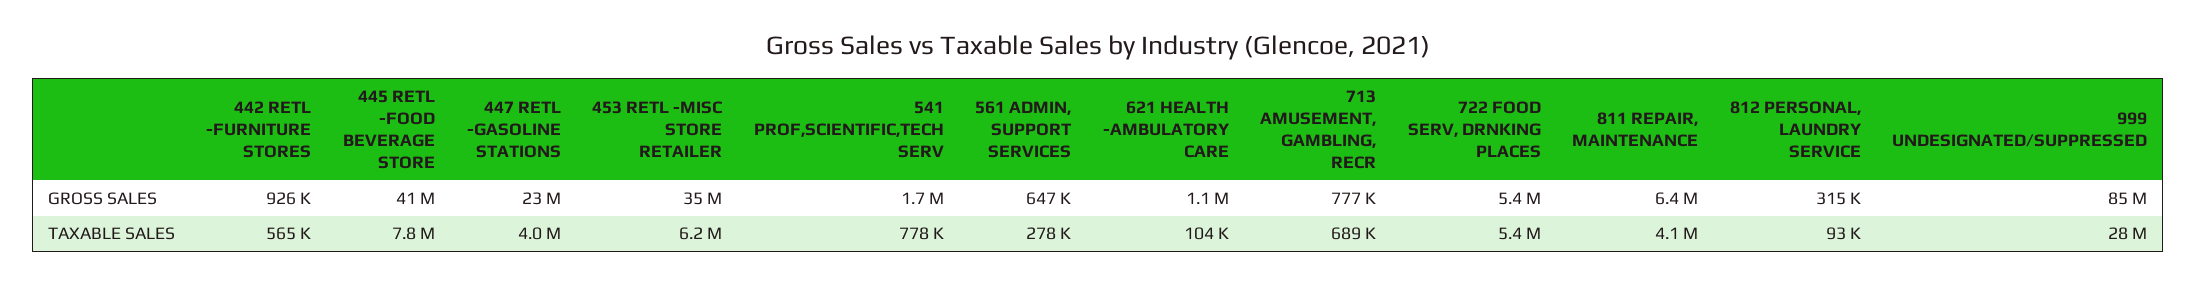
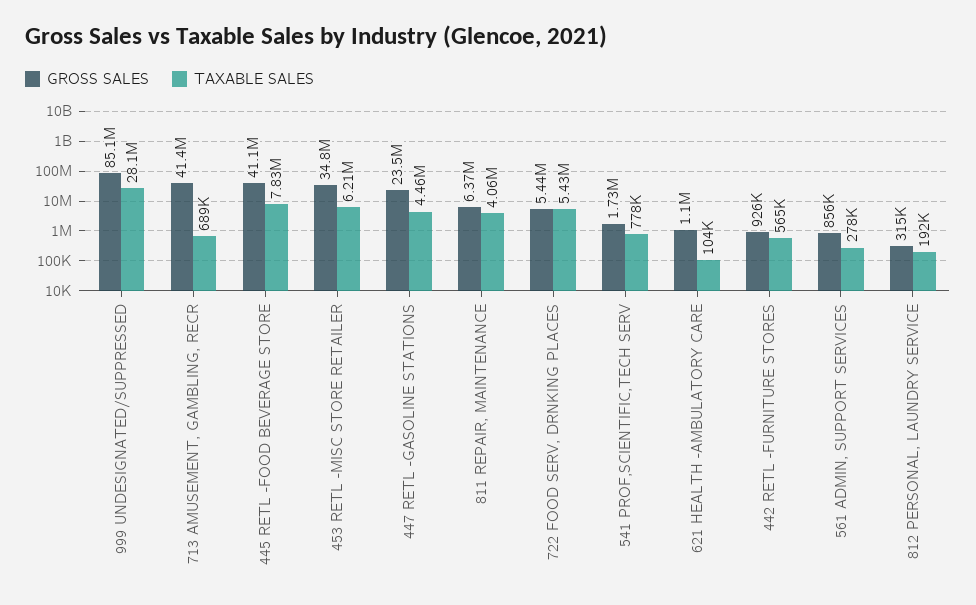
GROSS SALES, 561 ADMIN, SUPPORT SERVICES: 647000 -> 856000
GROSS SALES, 713 AMUSEMENT, GAMBLING, RECR: 777000 -> 41400000
TAXABLE SALES, 447 RETL -GASOLINE STATIONS: 4000000 -> 4460000
TAXABLE SALES, 812 PERSONAL, LAUNDRY SERVICE: 93000 -> 192000

